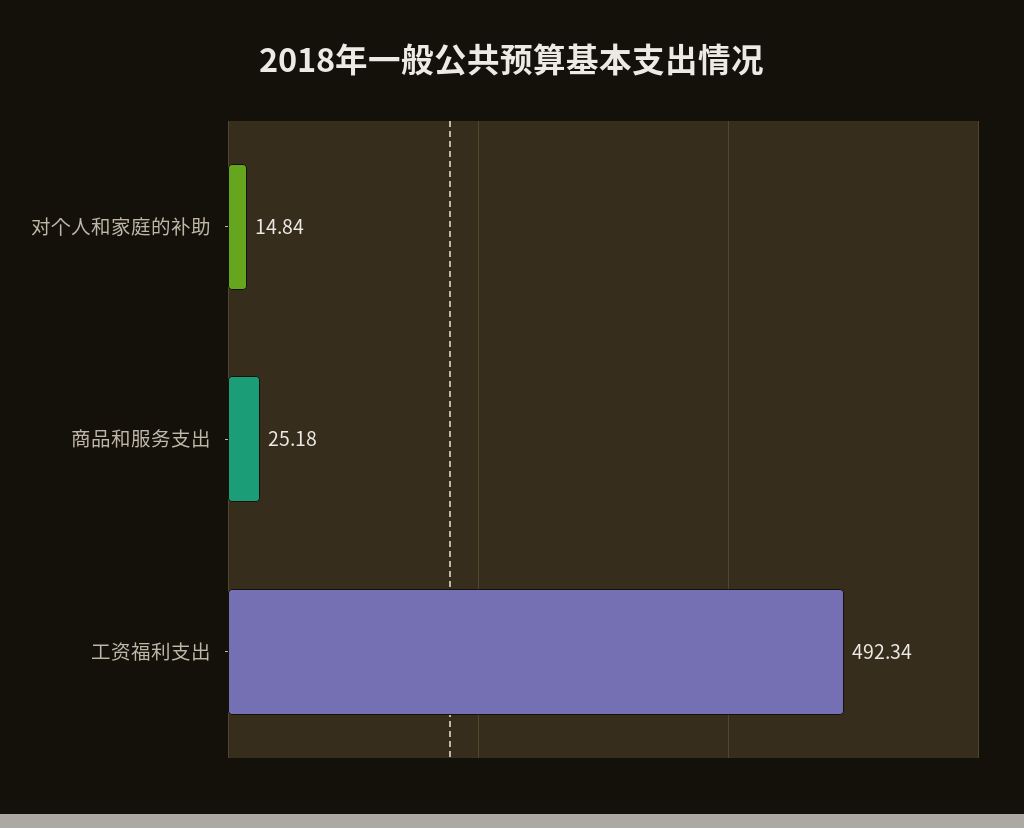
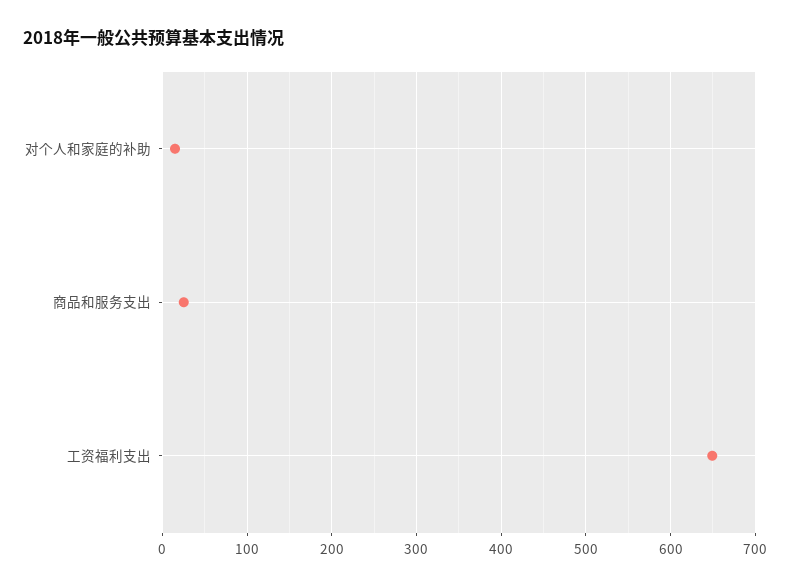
工资福利支出: 492.34 -> 650

